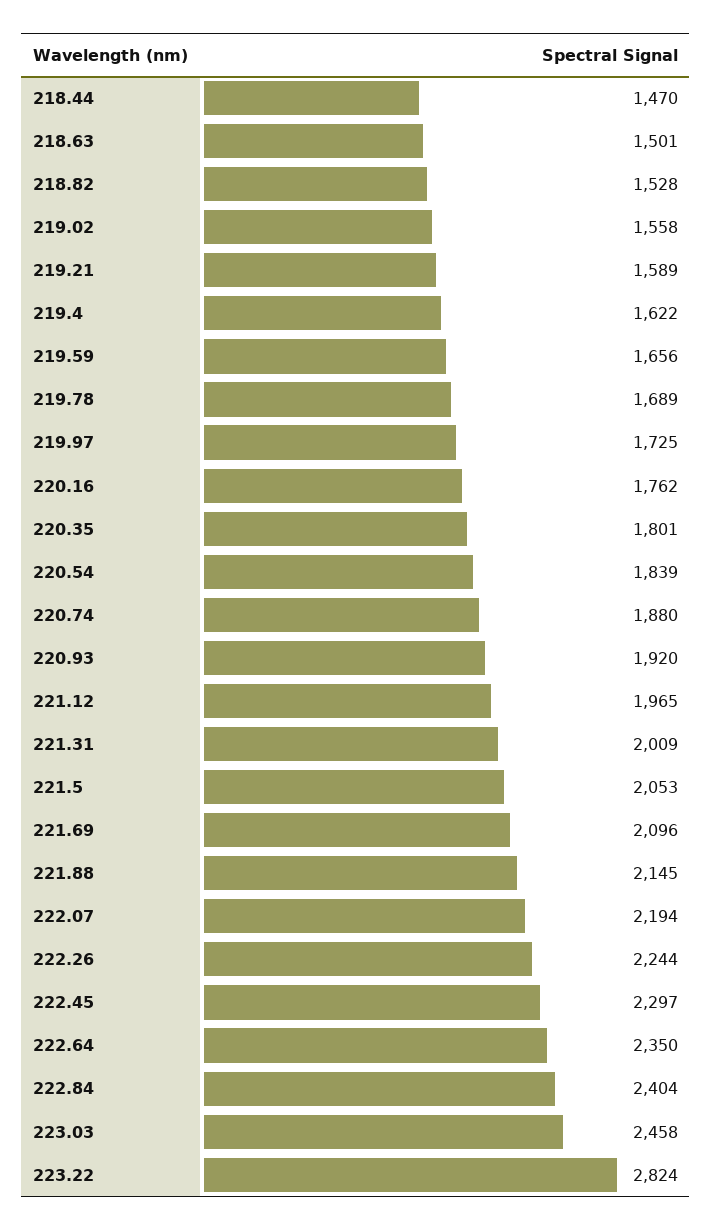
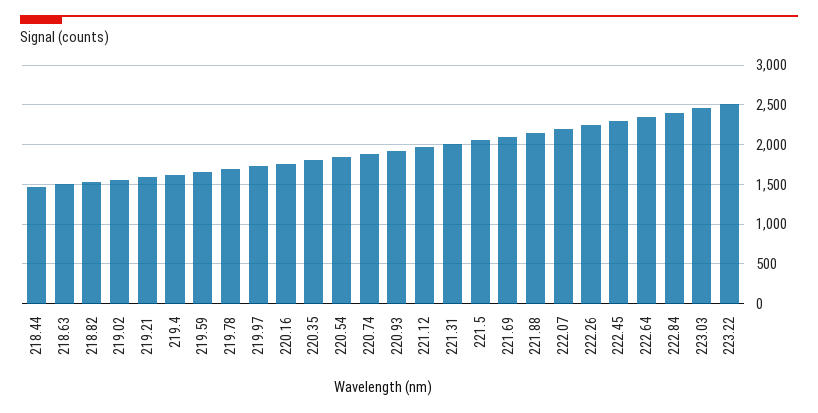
223.22: 2824 -> 2500

